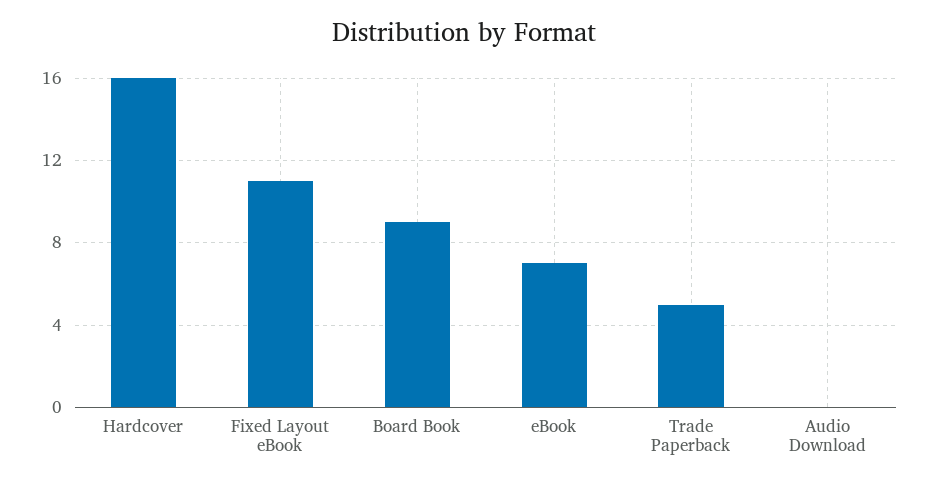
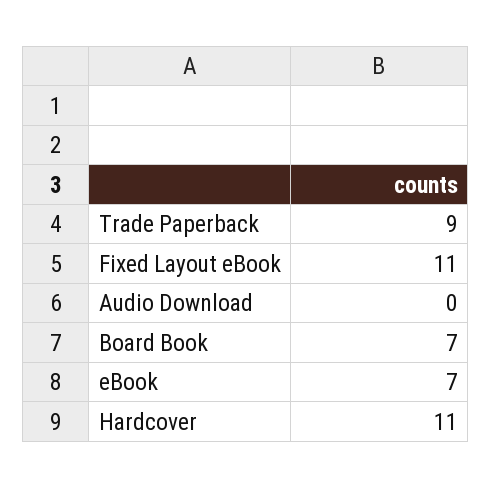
Hardcover: 16 -> 11
Board Book: 9 -> 7
Trade Paperback: 5 -> 9

